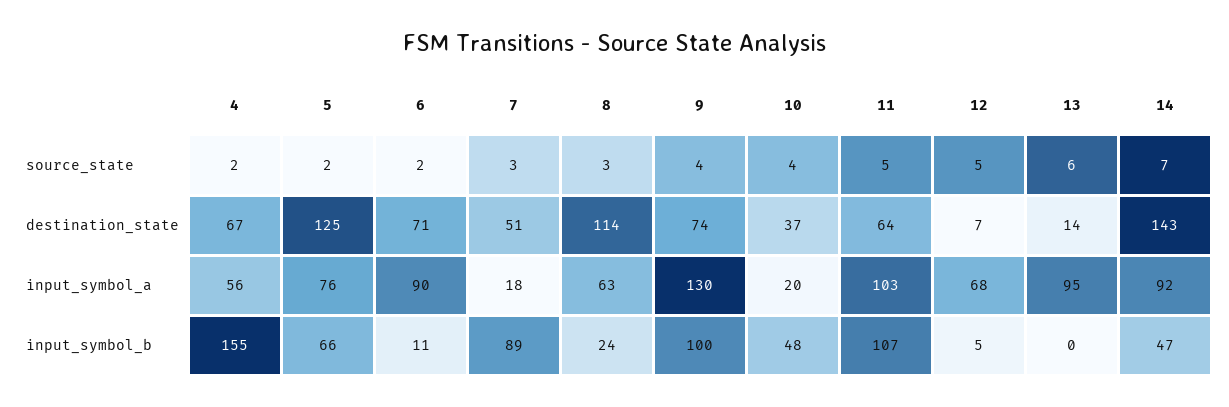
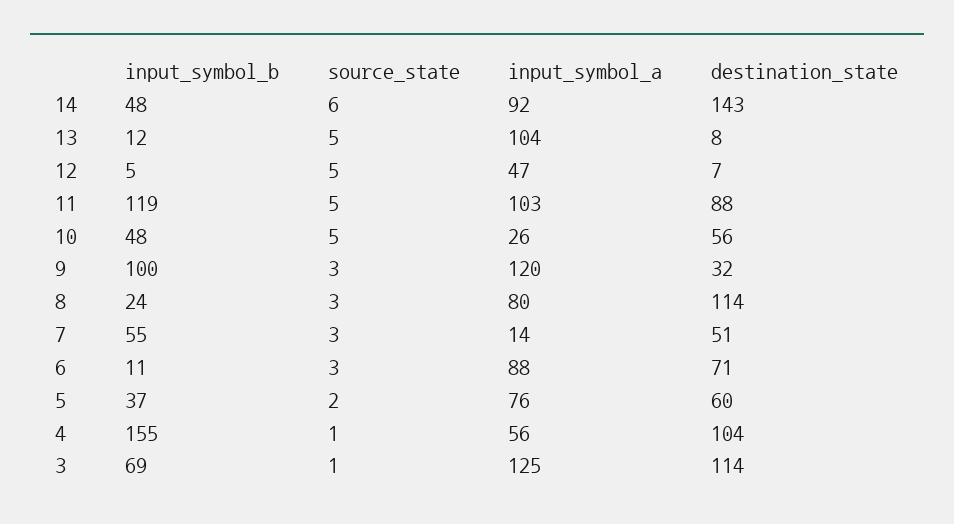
4, source_state: 2 -> 1
6, source_state: 2 -> 3
9, source_state: 4 -> 3
10, source_state: 4 -> 5
13, source_state: 6 -> 5
14, source_state: 7 -> 6
4, destination_state: 67 -> 104
5, destination_state: 125 -> 60
9, destination_state: 74 -> 32
10, destination_state: 37 -> 56
11, destination_state: 64 -> 88
13, destination_state: 14 -> 8
6, input_symbol_a: 90 -> 88
7, input_symbol_a: 18 -> 14
8, input_symbol_a: 63 -> 80
9, input_symbol_a: 130 -> 120
10, input_symbol_a: 20 -> 26
12, input_symbol_a: 68 -> 47
13, input_symbol_a: 95 -> 104
5, input_symbol_b: 66 -> 37
7, input_symbol_b: 89 -> 55
11, input_symbol_b: 107 -> 119
13, input_symbol_b: 0 -> 12
14, input_symbol_b: 47 -> 48
3, input_symbol_b: none -> 69
3, source_state: none -> 1
3, input_symbol_a: none -> 125
3, destination_state: none -> 114

